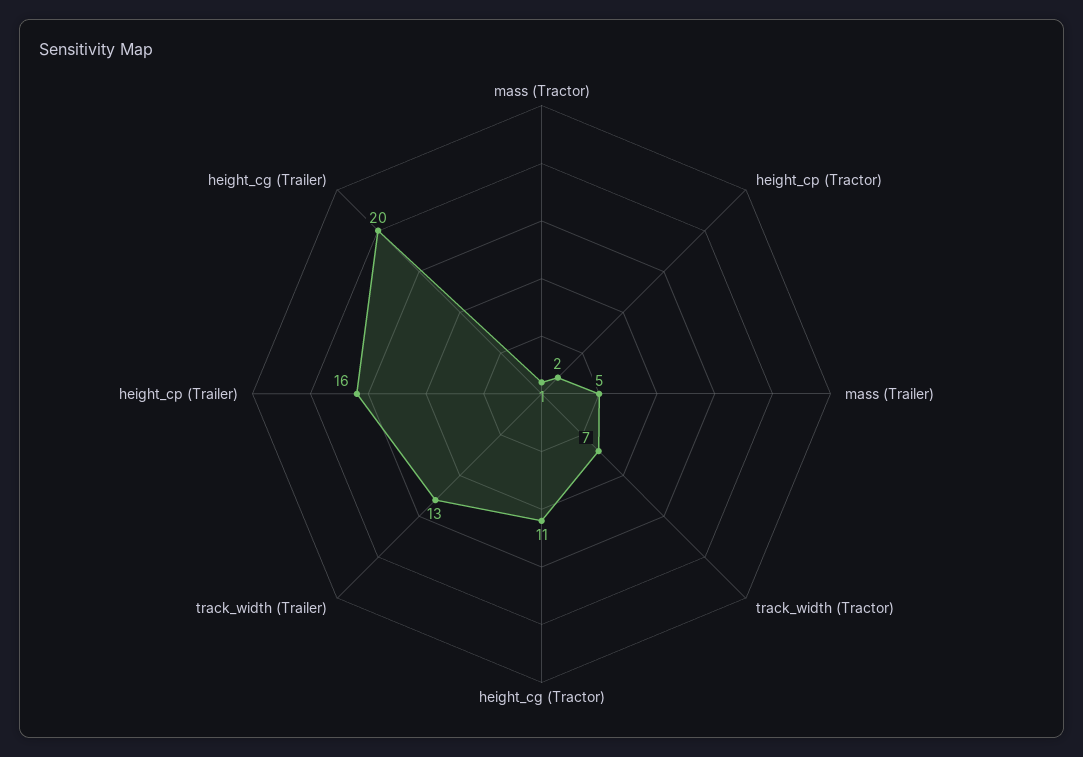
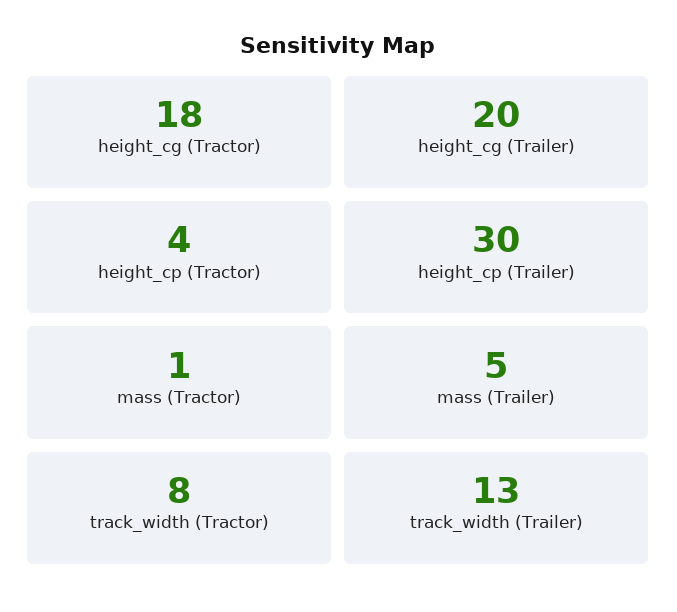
height_cp (Tractor): 2 -> 4
track_width (Tractor): 7 -> 8
height_cg (Tractor): 11 -> 18
height_cp (Trailer): 16 -> 30

